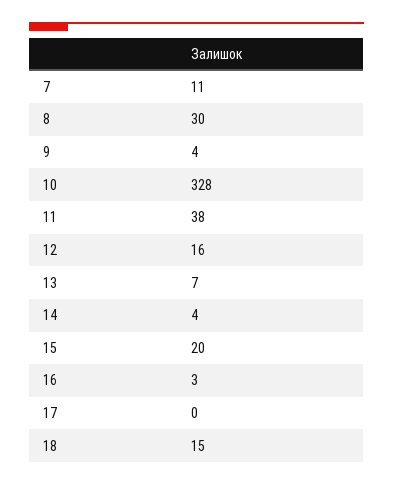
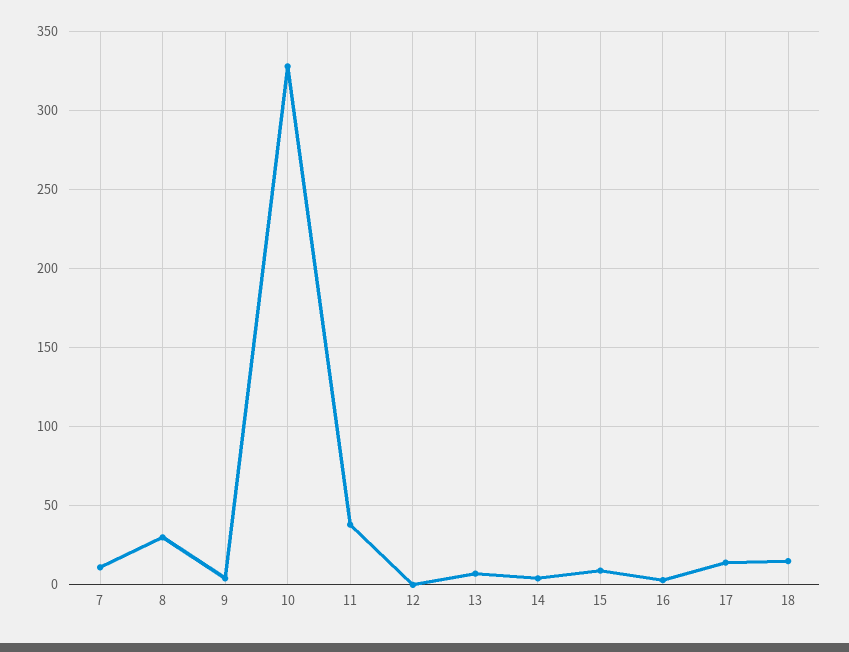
12: 16 -> 0
15: 20 -> 10
17: 0 -> 15

